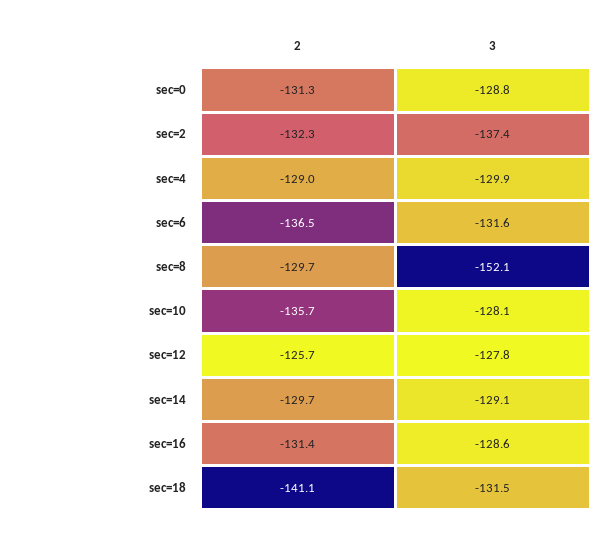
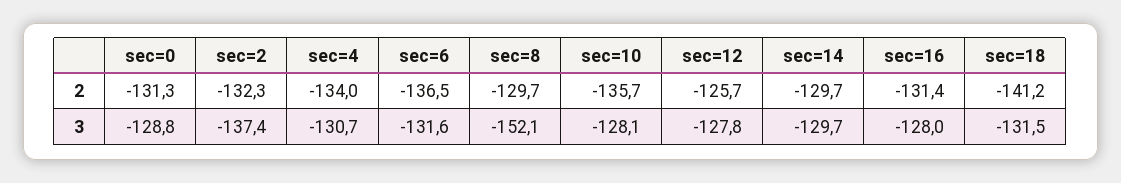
2, sec=4: -129 -> -134
3, sec=4: -129.9 -> -130.7
3, sec=14: -129.1 -> -129.7
3, sec=16: -128.6 -> -128
2, sec=18: -141.1 -> -141.2

